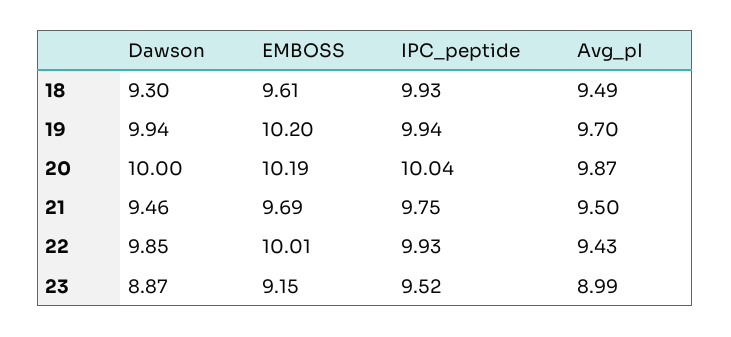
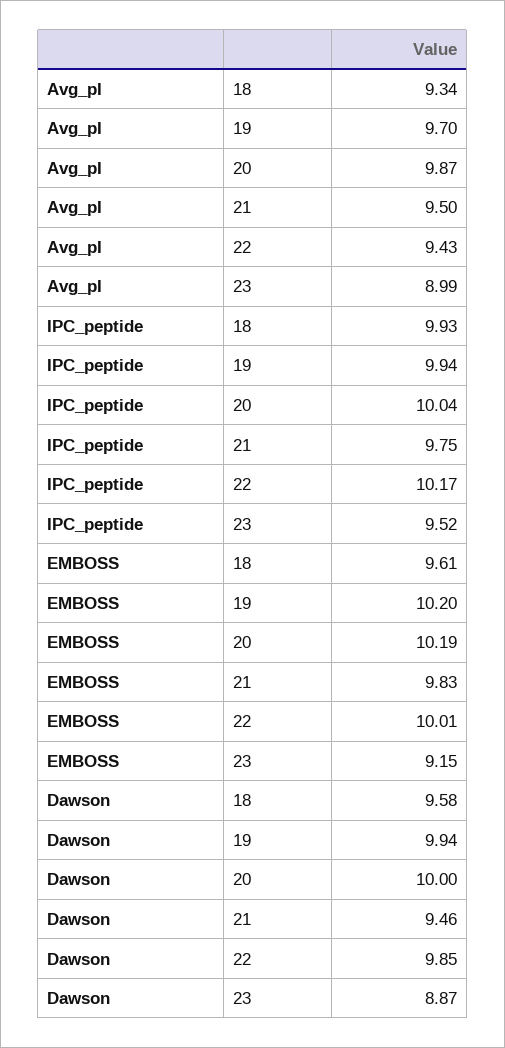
Dawson, 18: 9.3 -> 9.58
Avg_pI, 18: 9.49 -> 9.34
EMBOSS, 21: 9.69 -> 9.83
IPC_peptide, 22: 9.93 -> 10.17

